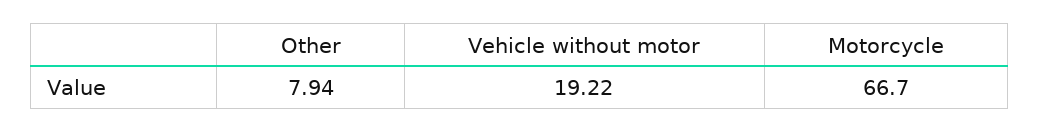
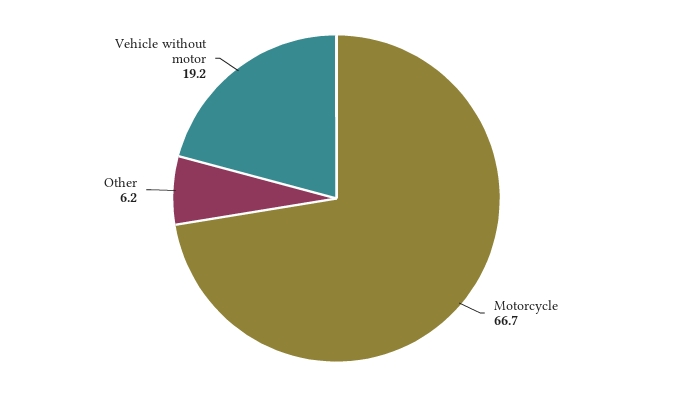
Other: 7.94 -> 6.2

